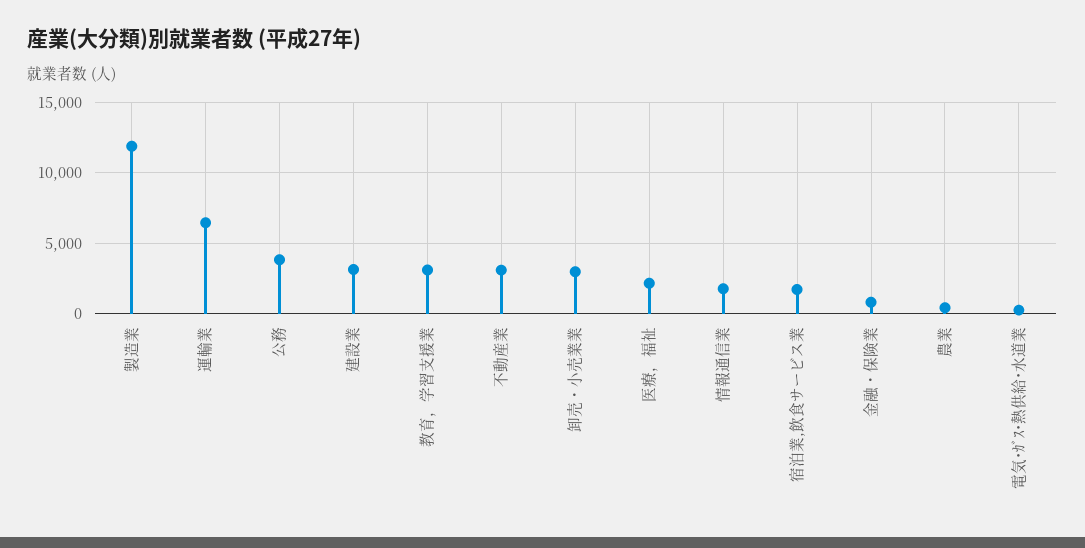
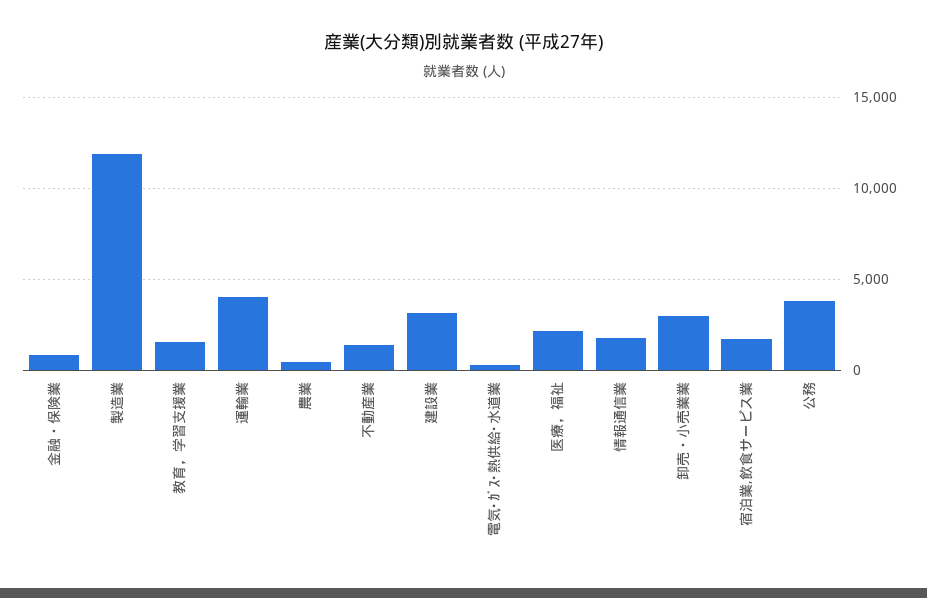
運輸業: 6500 -> 4000
教育，学習支援業: 3000 -> 1500
不動産業: 3000 -> 1500

